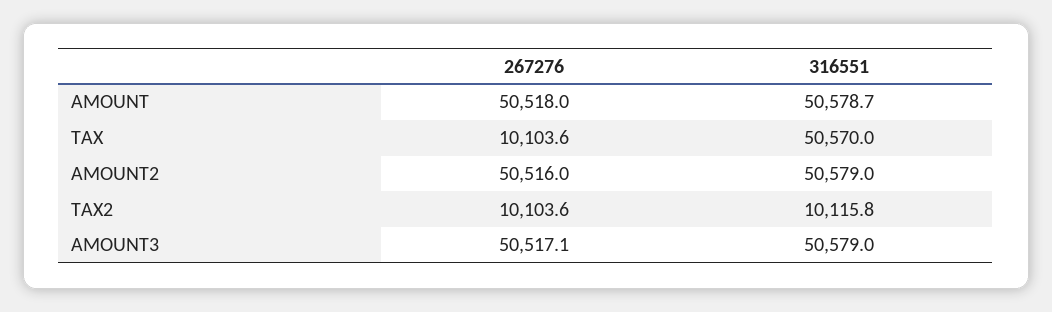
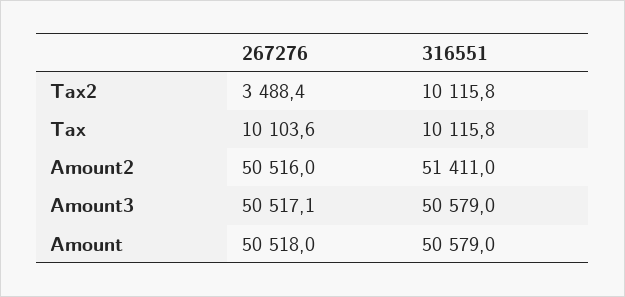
316551, AMOUNT: 50578.7 -> 50579
316551, TAX: 50570 -> 10115.8
316551, AMOUNT2: 50579 -> 51411
267276, TAX2: 10103.6 -> 3488.4

